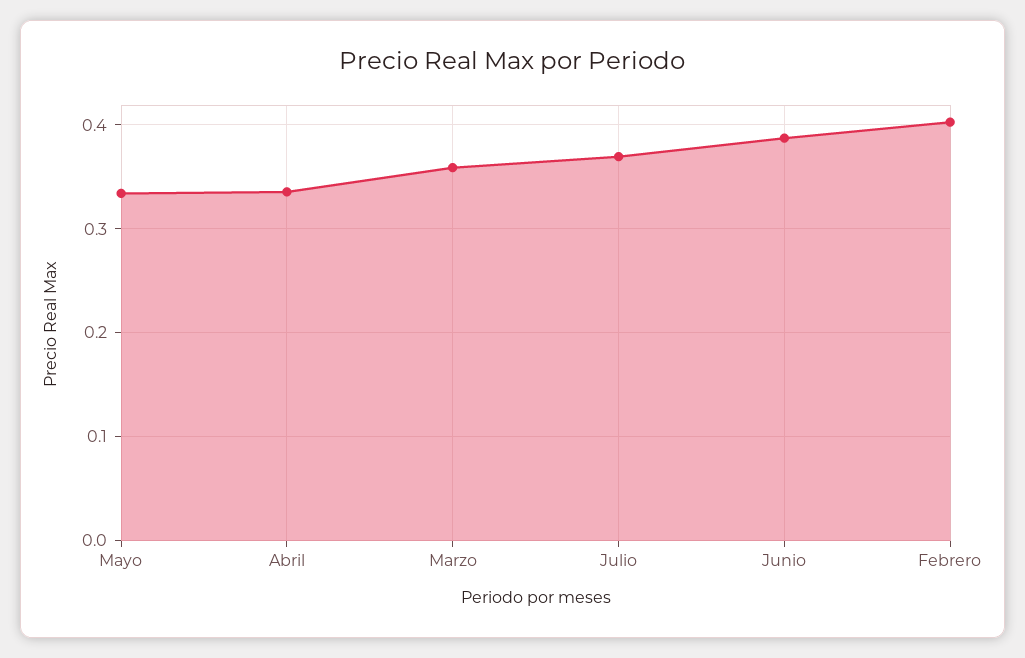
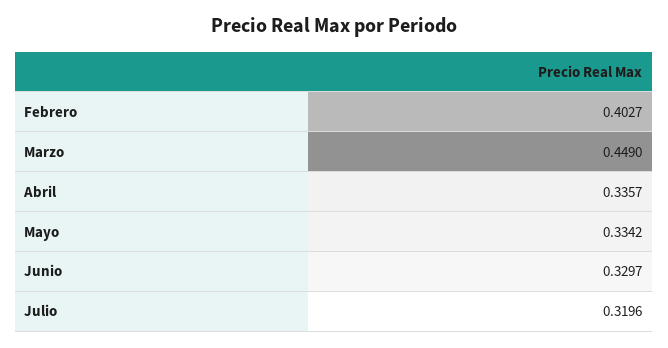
Marzo: 0.36 -> 0.449
Julio: 0.37 -> 0.3196
Junio: 0.39 -> 0.3297

